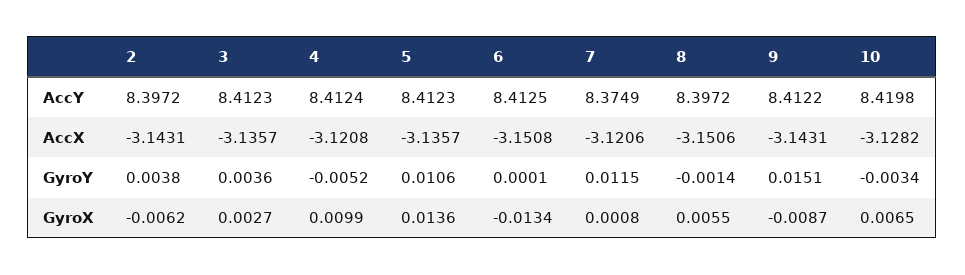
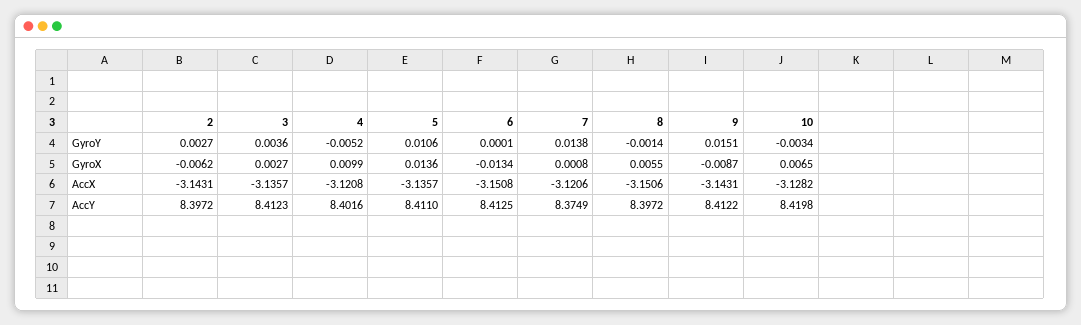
4, AccY: 8.4124 -> 8.4016
5, AccY: 8.4123 -> 8.411
2, GyroY: 0.0038 -> 0.0027
7, GyroY: 0.0115 -> 0.0138

